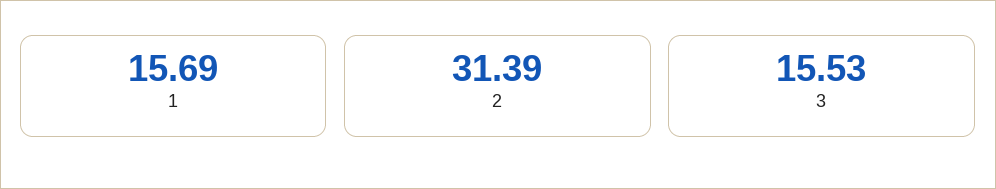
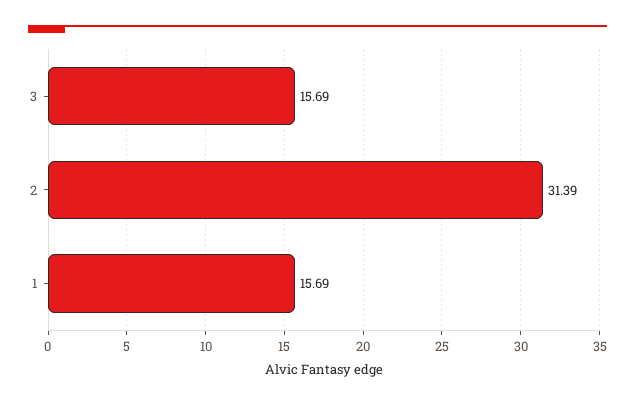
3: 15.53 -> 15.69

